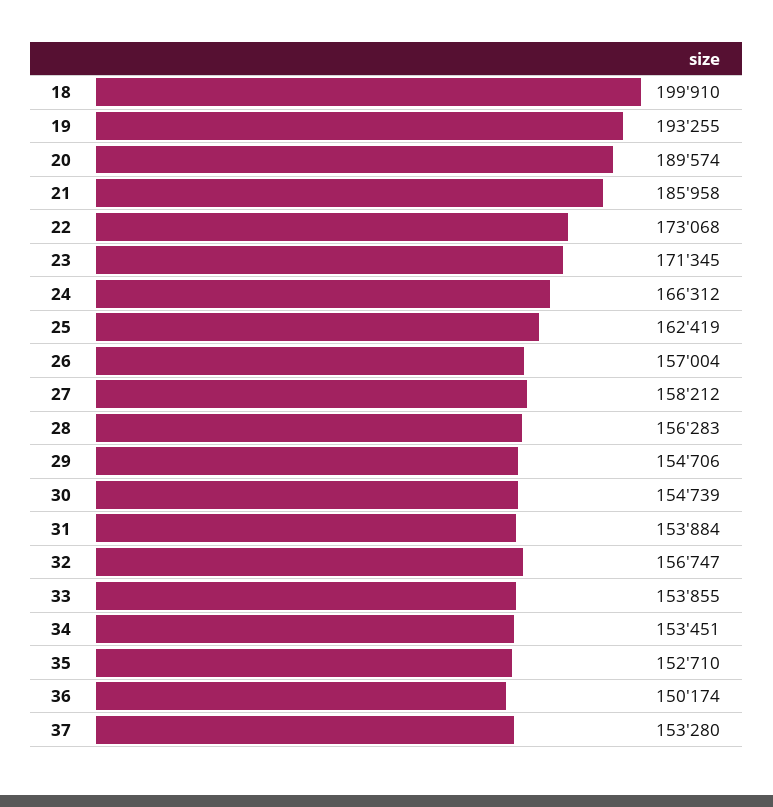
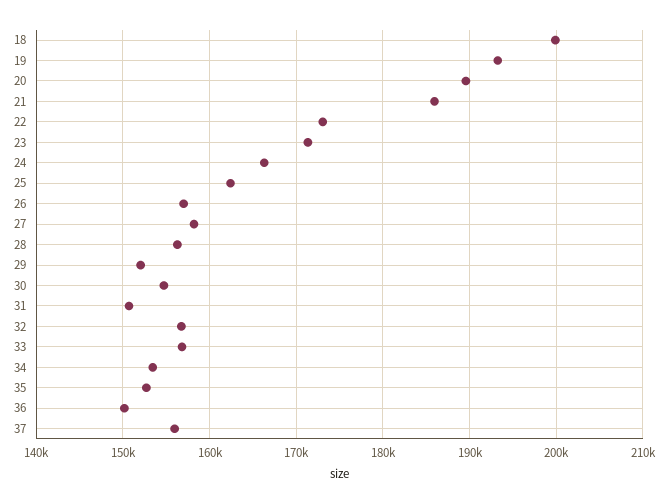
29: 154706 -> 152000
31: 153884 -> 151000
33: 153855 -> 157000
37: 153280 -> 156000

